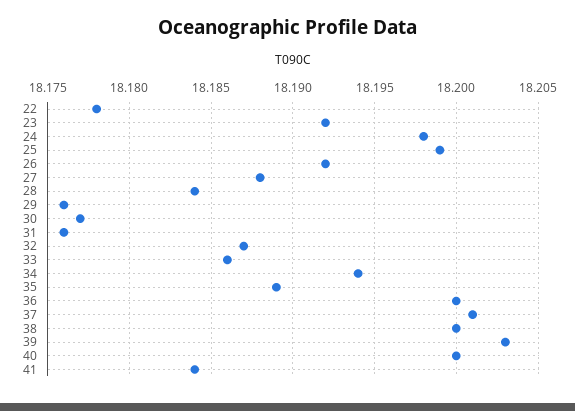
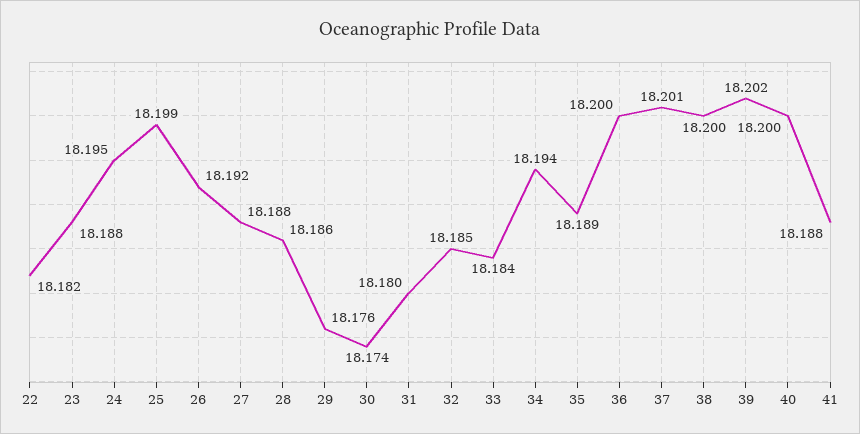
22: 18.178 -> 18.182
23: 18.192 -> 18.188
24: 18.198 -> 18.195
28: 18.184 -> 18.186
30: 18.177 -> 18.174
31: 18.176 -> 18.18
32: 18.187 -> 18.185
33: 18.186 -> 18.184
39: 18.203 -> 18.202
41: 18.184 -> 18.188

